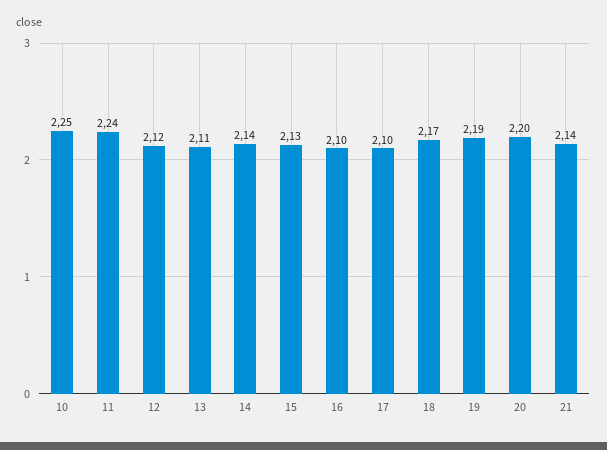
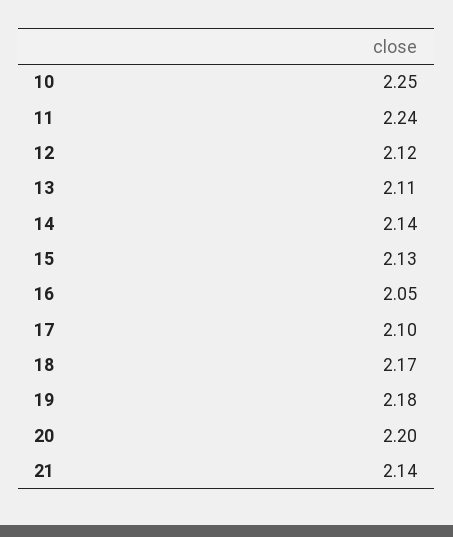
16: 2.1 -> 2.05
19: 2.19 -> 2.18

